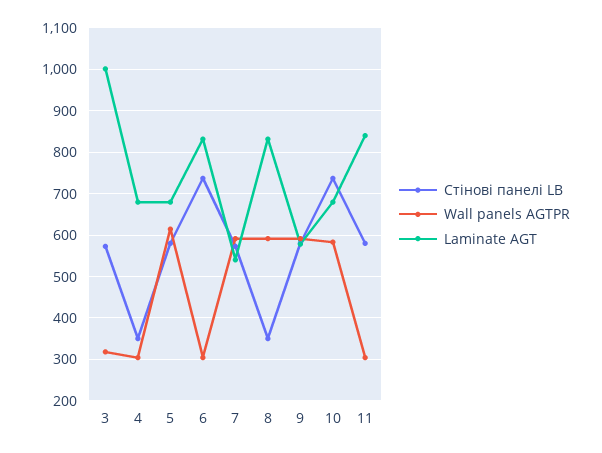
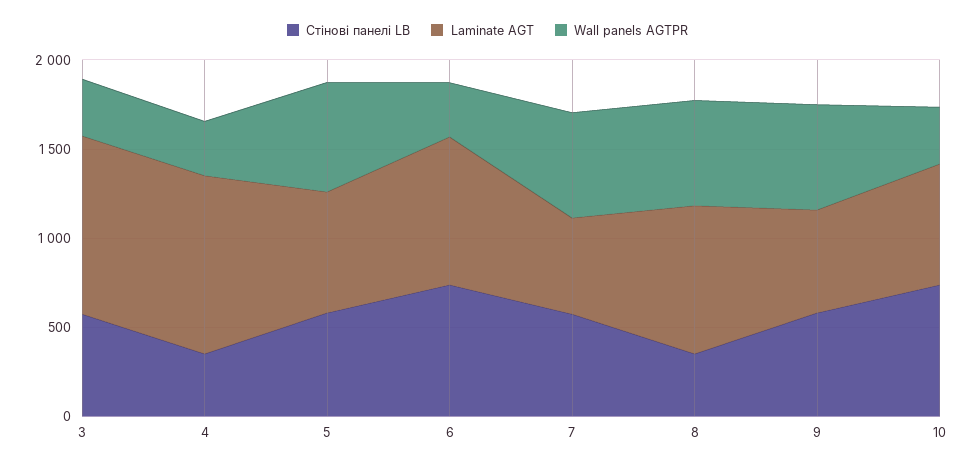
Laminate AGT, 4: 680 -> 1000
Wall panels AGTPR, 10: 580 -> 300
Стінові панелі LB, 11: 580 -> none
Wall panels AGTPR, 11: 300 -> none
Laminate AGT, 11: 840 -> none

